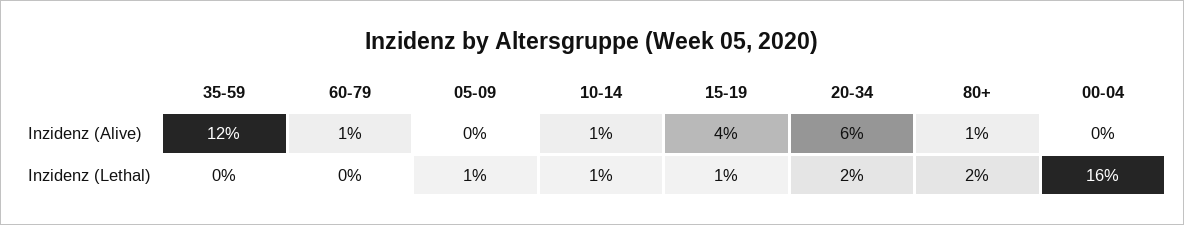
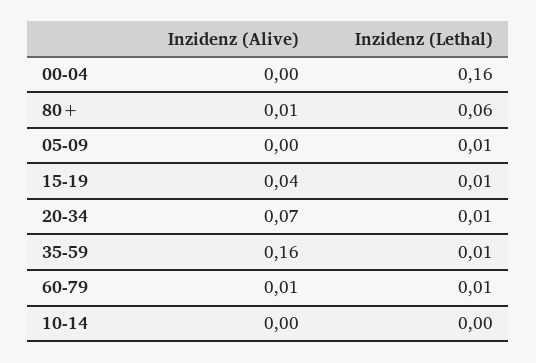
35-59, Inzidenz (Alive): 0.12 -> 0.16
10-14, Inzidenz (Alive): 0.01 -> 0
20-34, Inzidenz (Alive): 0.06 -> 0.07
35-59, Inzidenz (Lethal): 0 -> 0.01
60-79, Inzidenz (Lethal): 0 -> 0.01
10-14, Inzidenz (Lethal): 0.01 -> 0
20-34, Inzidenz (Lethal): 0.02 -> 0.01
80+, Inzidenz (Lethal): 0.02 -> 0.06

